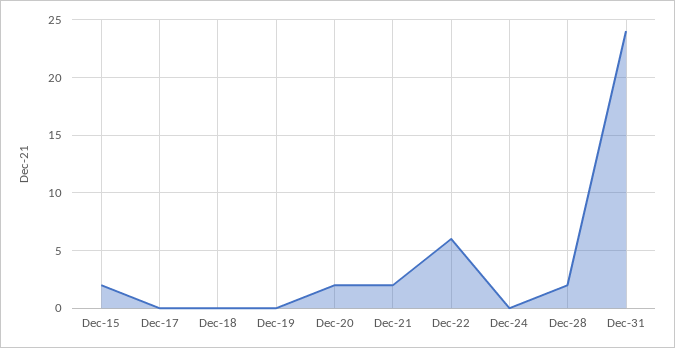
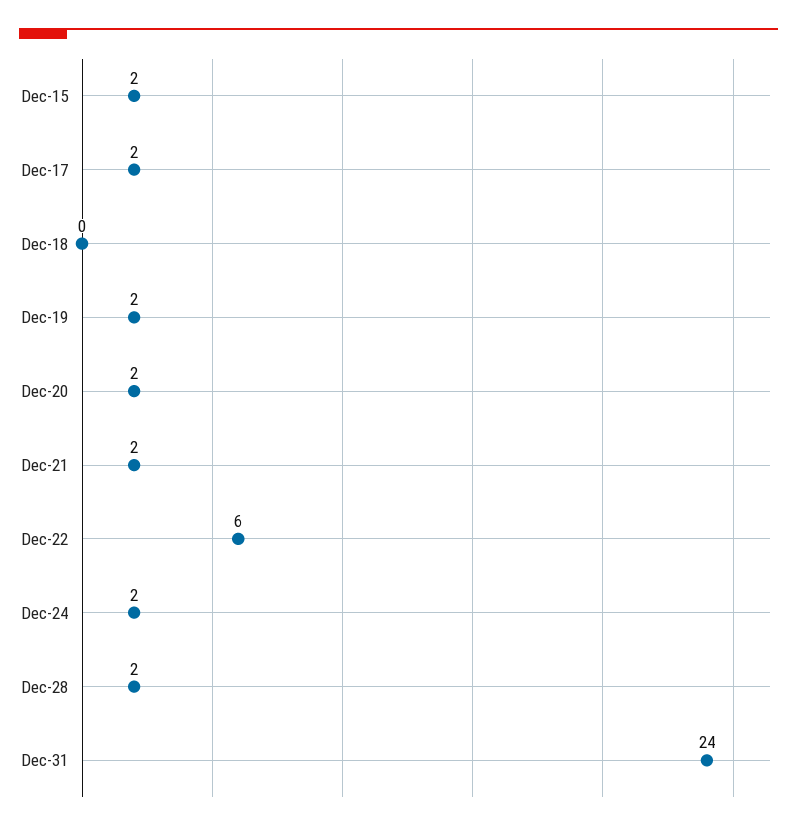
Dec-17: 0 -> 2
Dec-19: 0 -> 2
Dec-24: 0 -> 2

